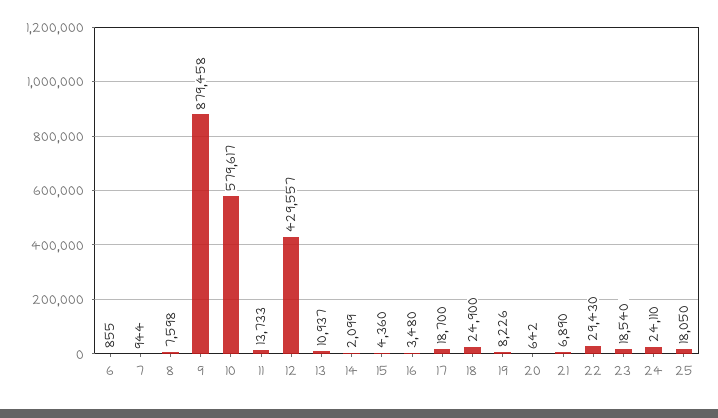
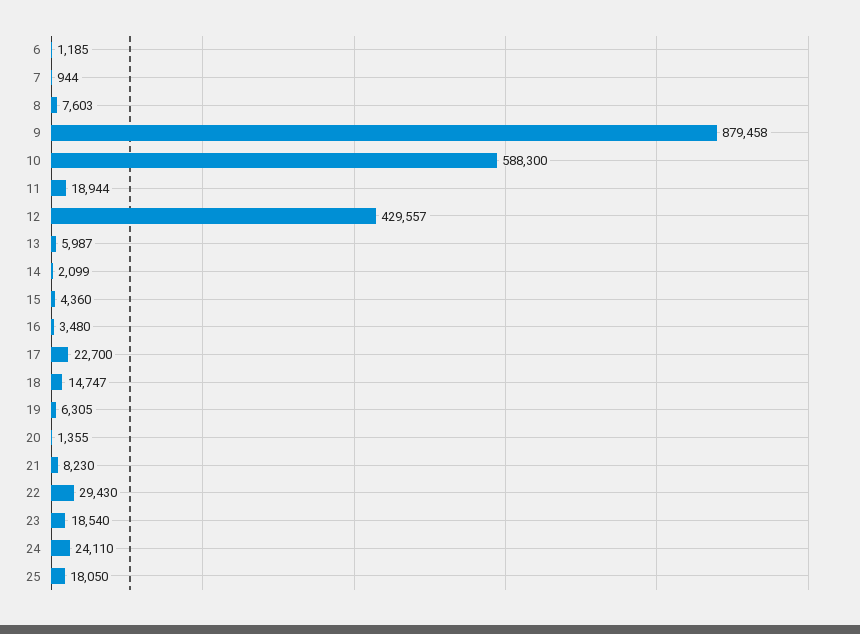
6: 855 -> 1185
8: 7598 -> 7603
10: 579617 -> 588300
11: 13733 -> 18944
13: 10937 -> 5987
17: 18700 -> 22700
18: 24900 -> 14747
19: 8226 -> 6305
20: 642 -> 1355
21: 6890 -> 8230

